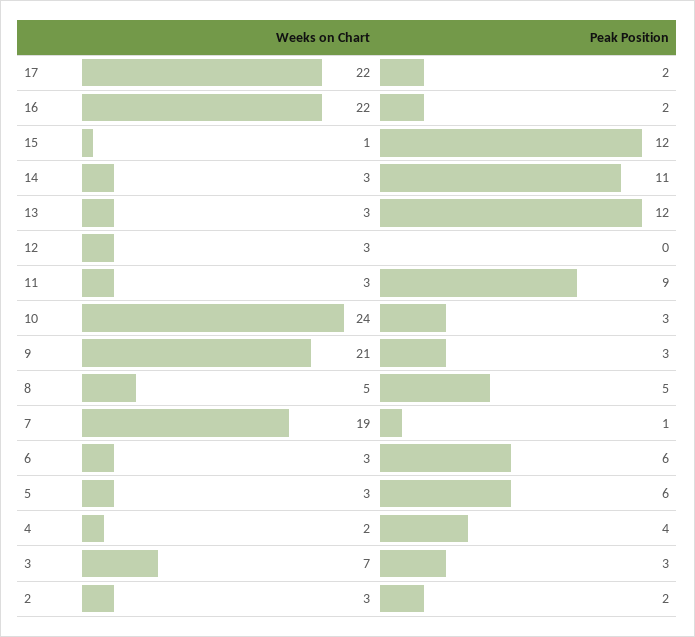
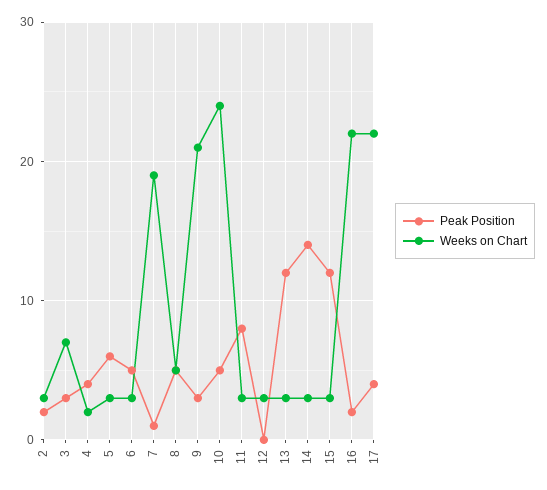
Peak Position, 17: 2 -> 4
Weeks on Chart, 15: 1 -> 3
Peak Position, 14: 11 -> 14
Peak Position, 11: 9 -> 8
Peak Position, 10: 3 -> 5
Peak Position, 6: 6 -> 5

